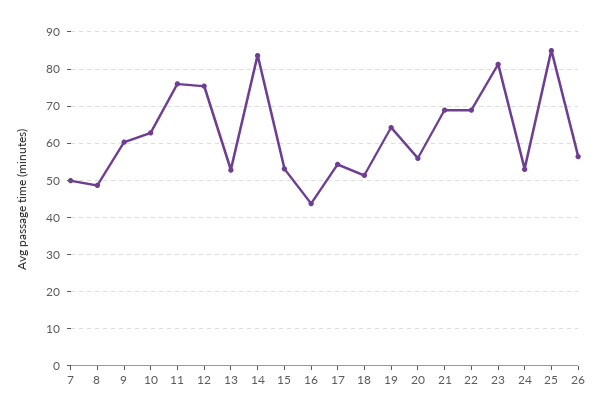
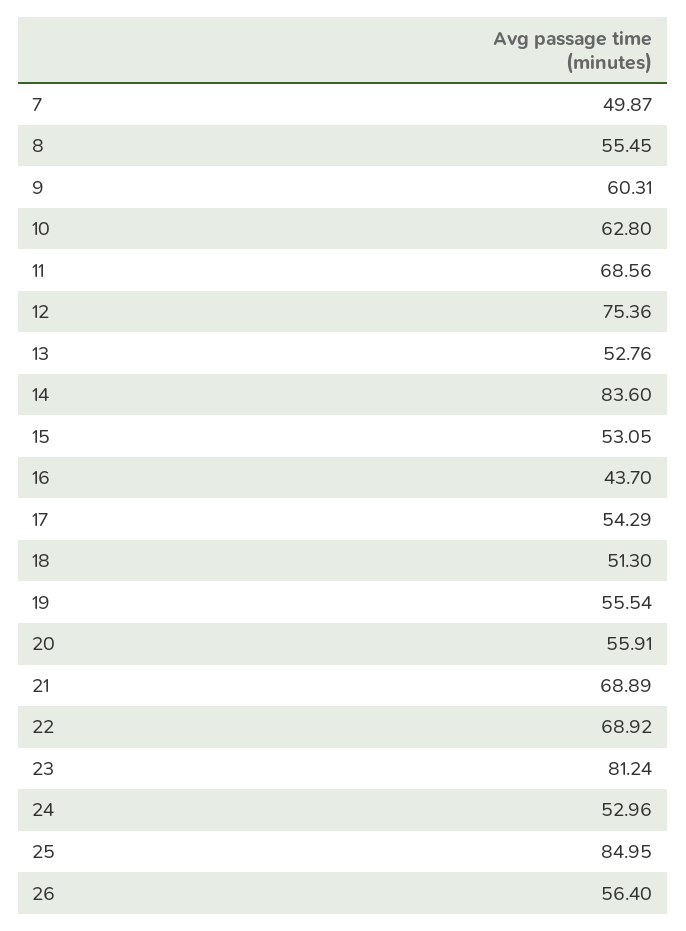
8: 48 -> 55.45
11: 76 -> 68.56
19: 64 -> 55.54

